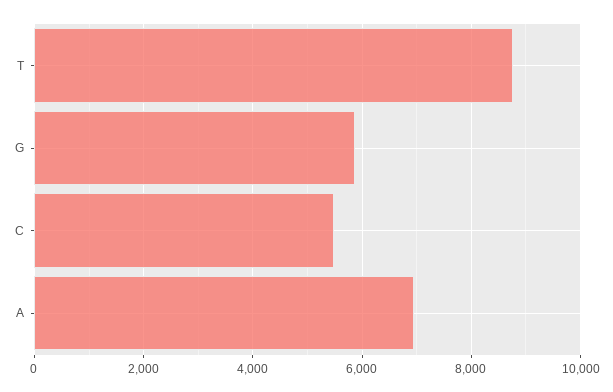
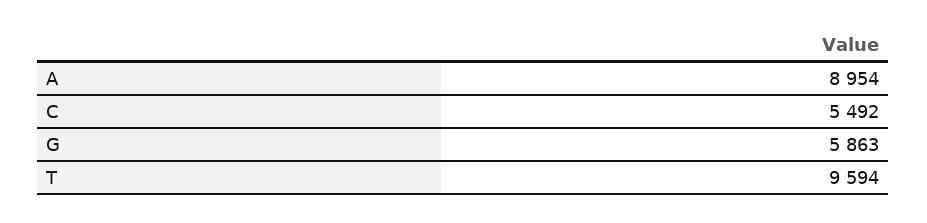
T: 8800 -> 9594
A: 7000 -> 8954

